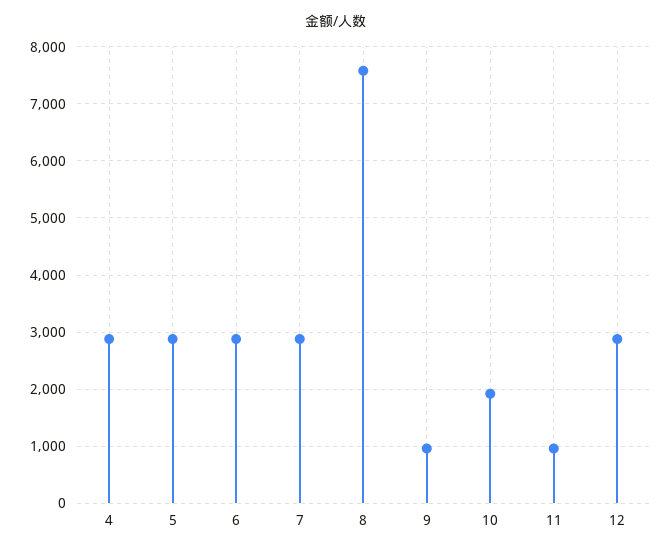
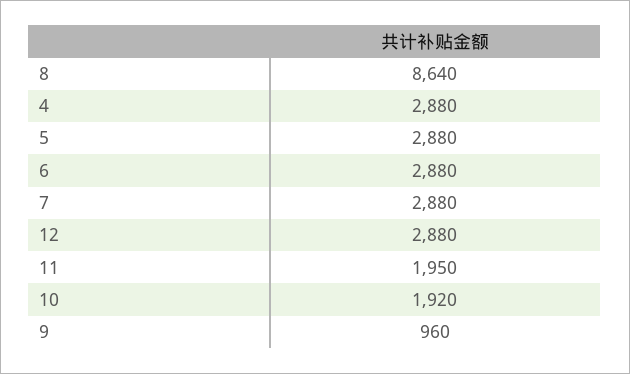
8: 7600 -> 8640
11: 1000 -> 1950

